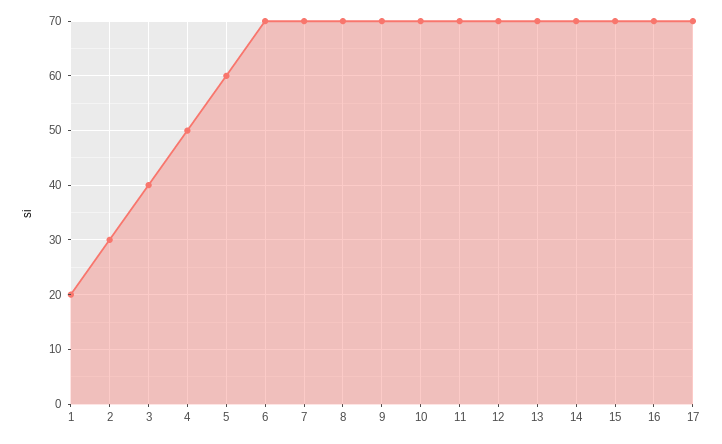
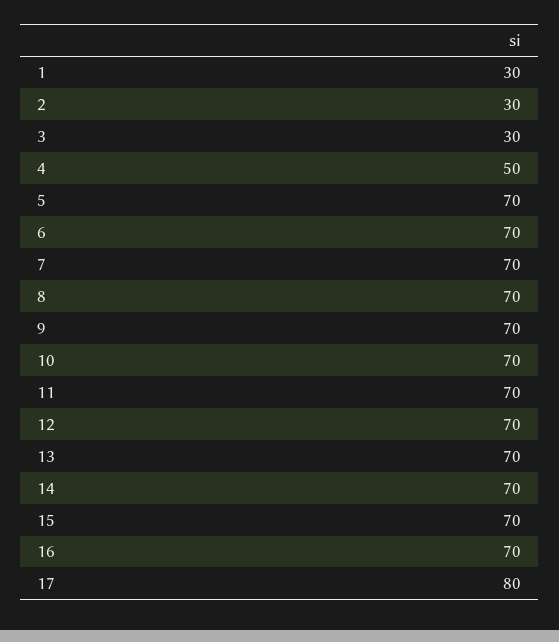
1: 20 -> 30
3: 40 -> 30
5: 60 -> 70
17: 70 -> 80

